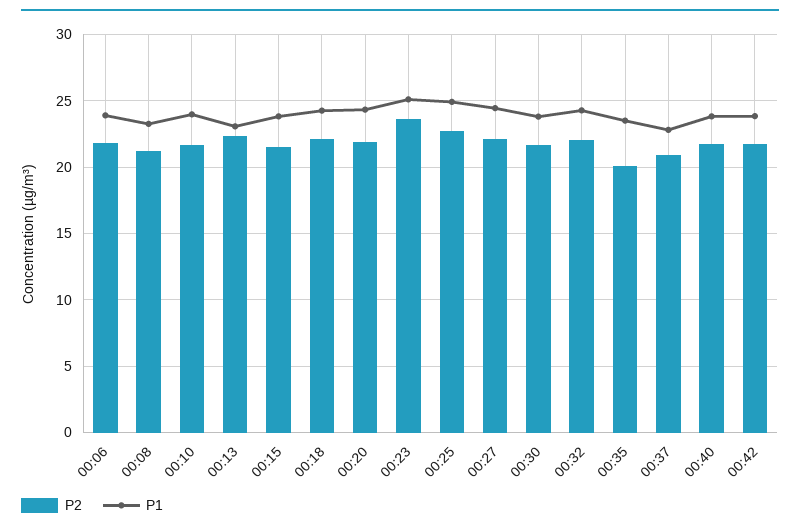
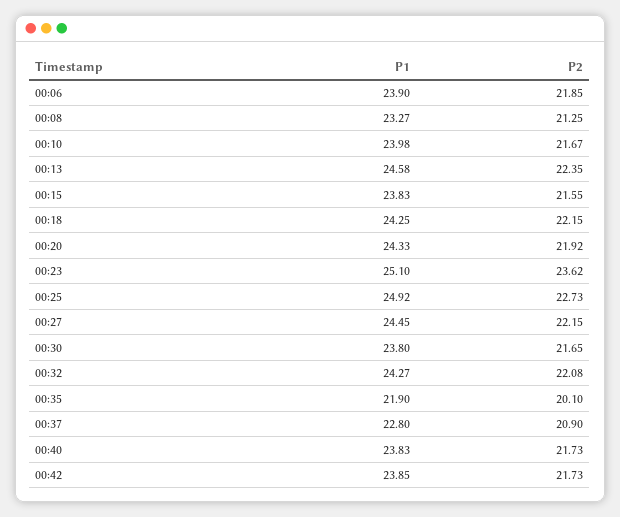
P1, 00:13: 23 -> 24.58
P1, 00:35: 23.5 -> 21.9

